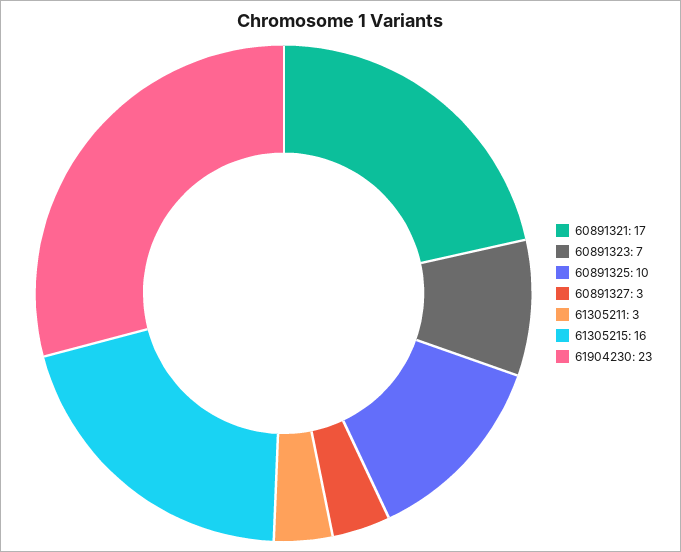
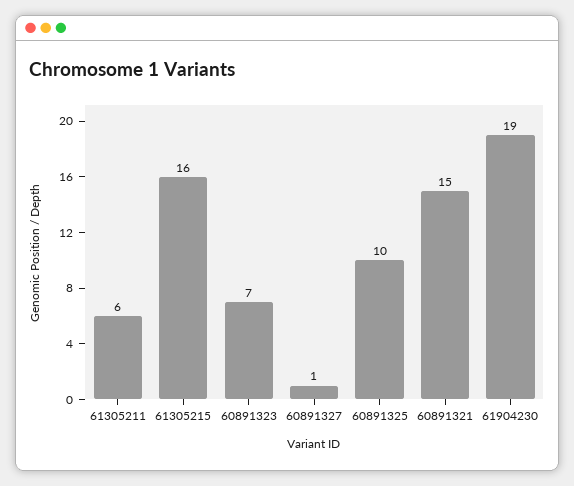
60891321: 17 -> 15
60891327: 3 -> 1
61305211: 3 -> 6
61904230: 23 -> 19

